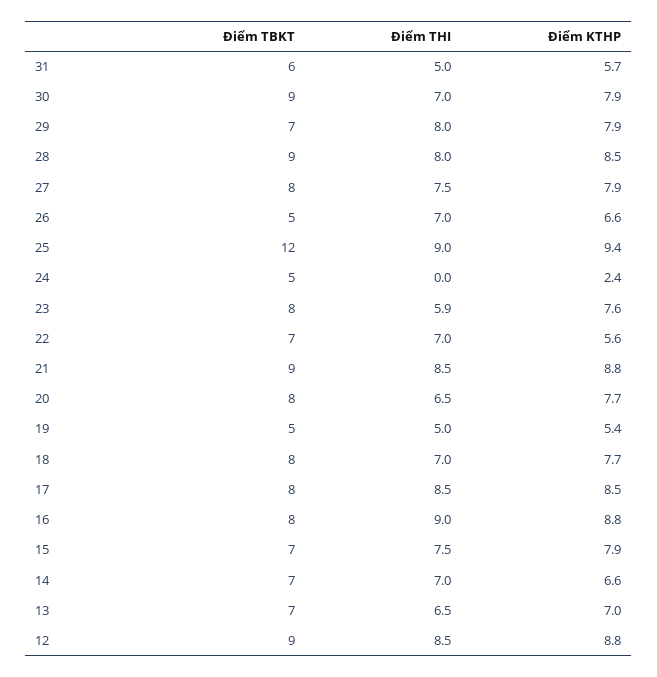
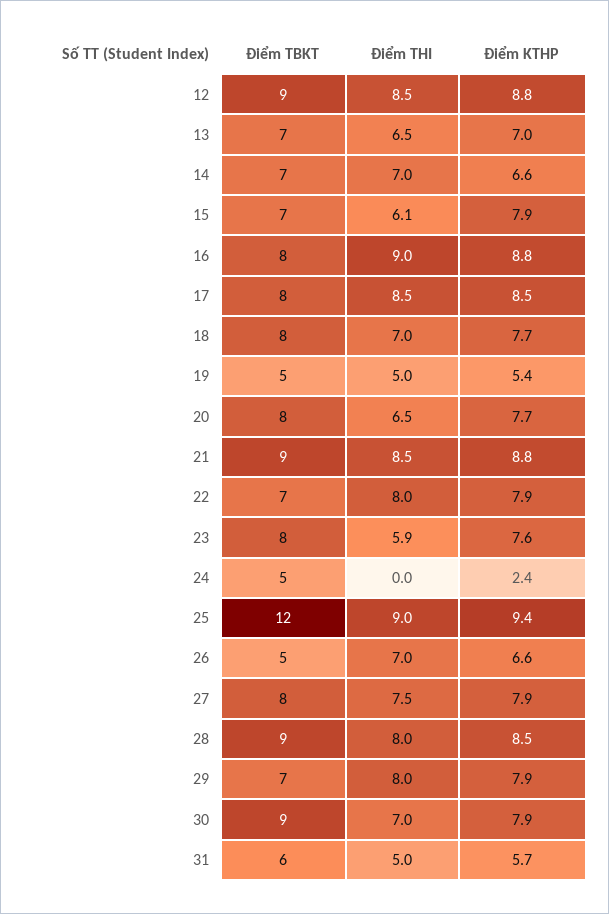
Điểm THI, 22: 7 -> 8
Điểm KTHP, 22: 5.6 -> 7.9
Điểm THI, 15: 7.5 -> 6.1

